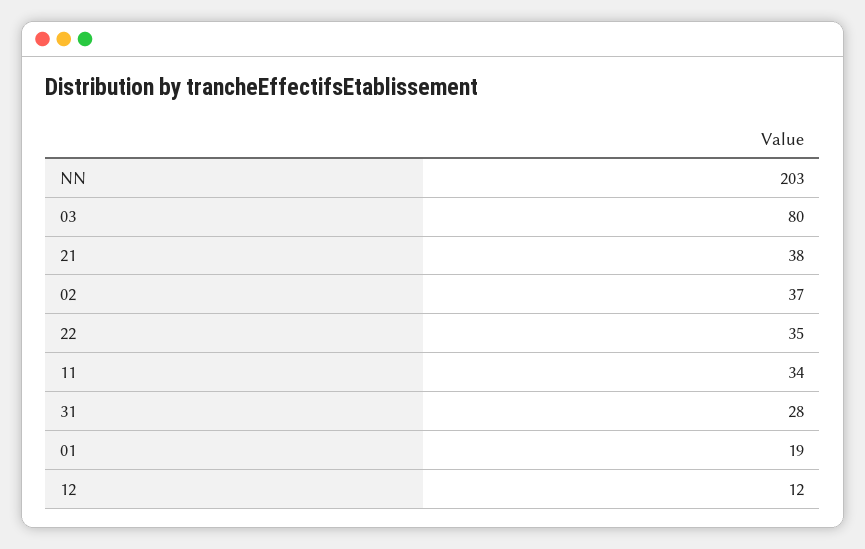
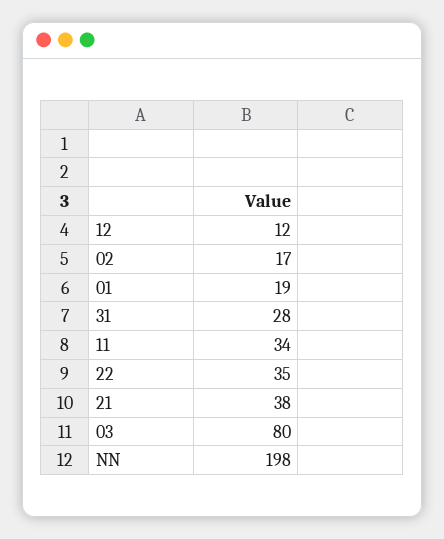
NN: 203 -> 198
02: 37 -> 17

